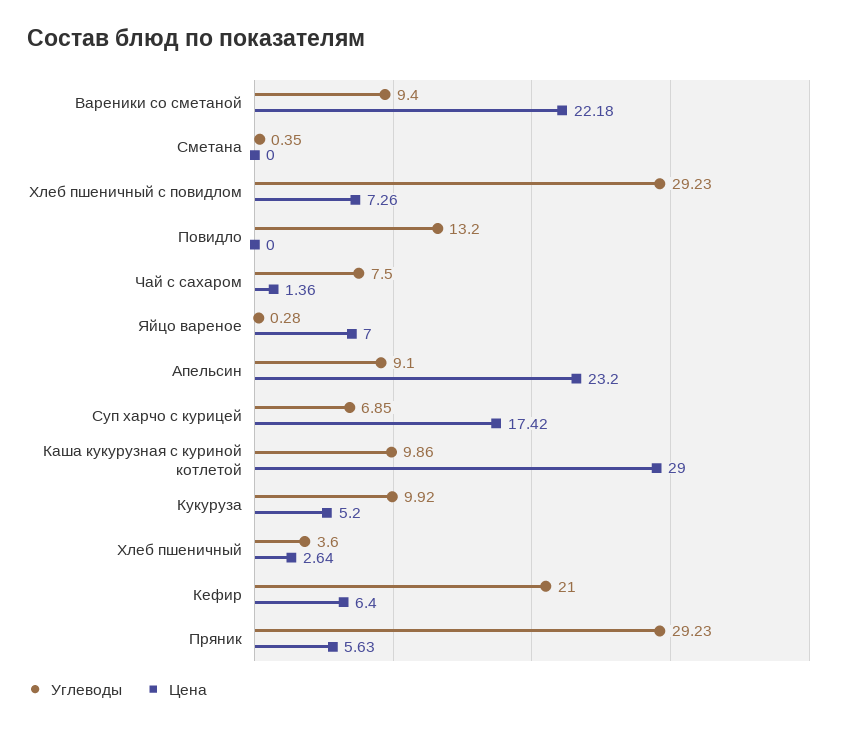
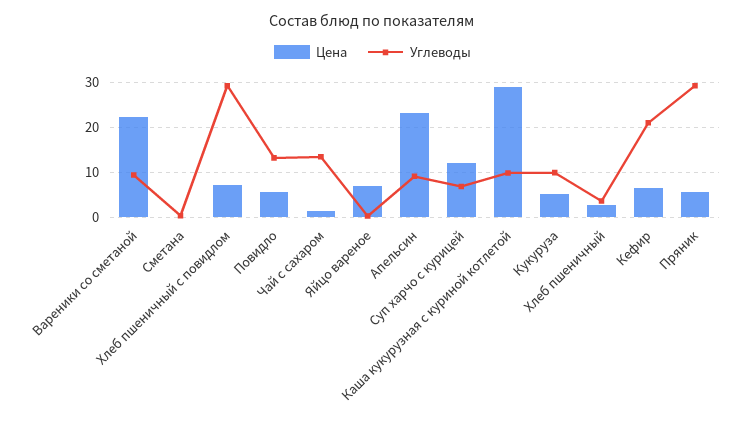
Цена, Повидло: 0 -> 6
Углеводы, Чай с сахаром: 7.5 -> 14
Цена, Суп харчо с курицей: 17.42 -> 12

